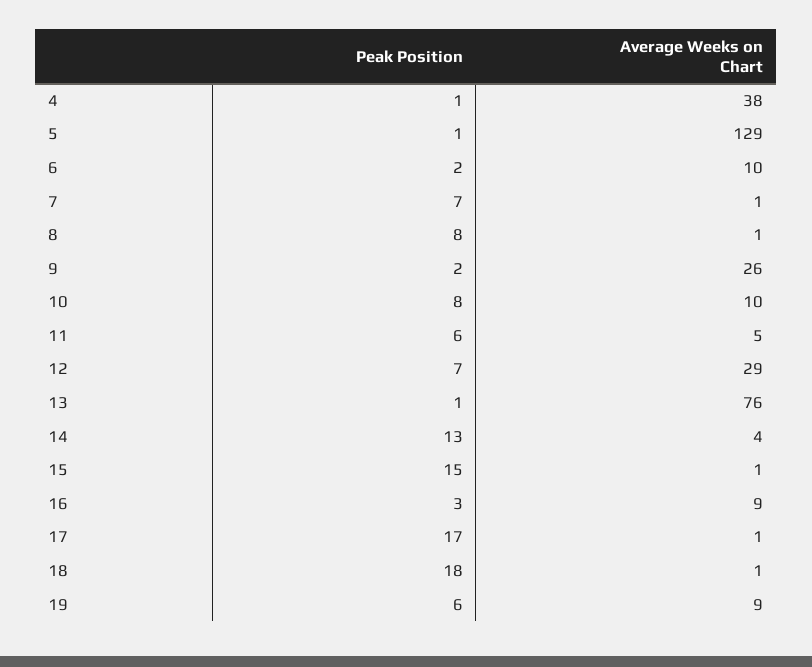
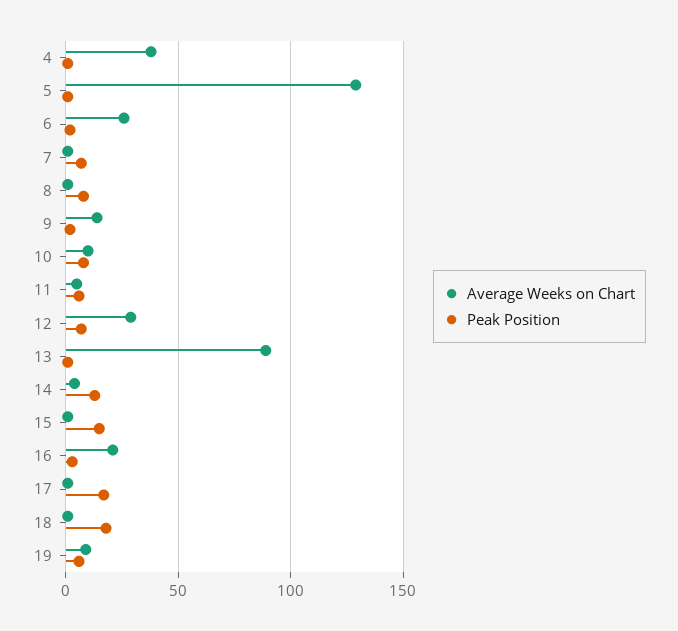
Average Weeks on Chart, 6: 10 -> 25
Average Weeks on Chart, 9: 26 -> 15
Average Weeks on Chart, 13: 76 -> 90
Average Weeks on Chart, 16: 9 -> 20

